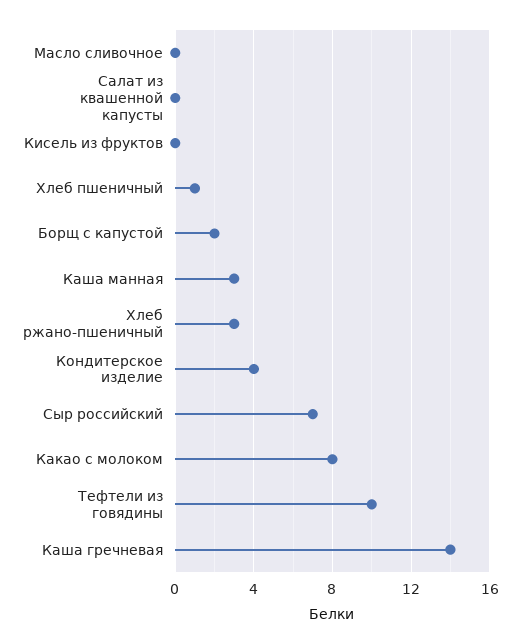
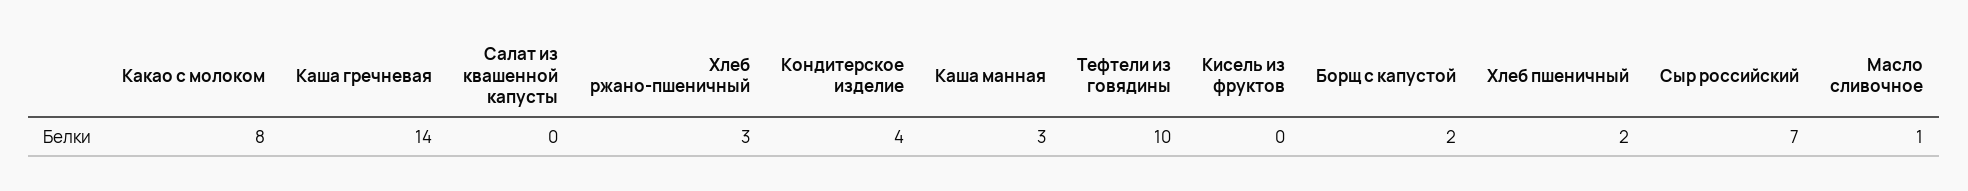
Масло сливочное: 0 -> 1
Хлеб пшеничный: 1 -> 2

